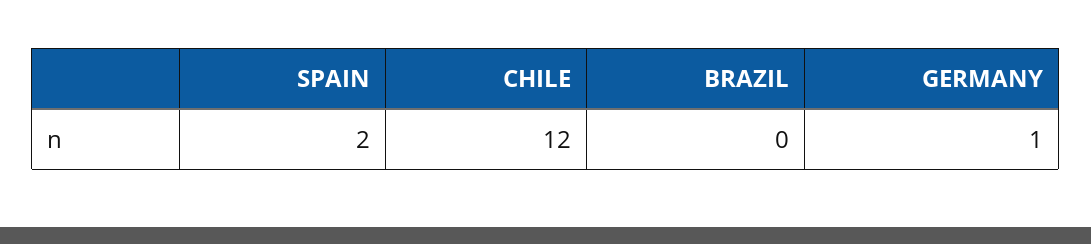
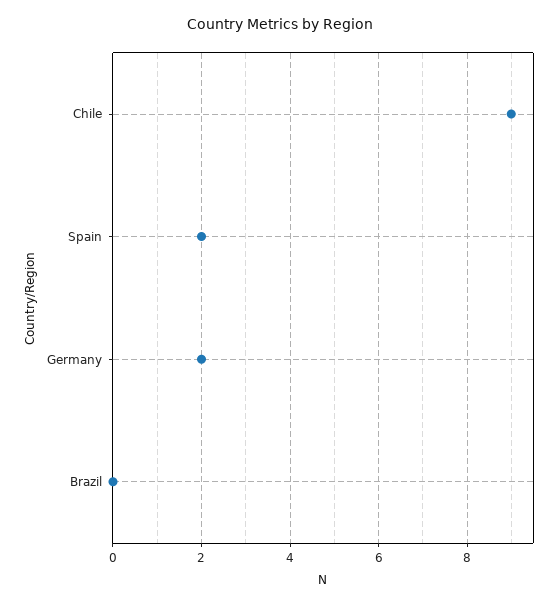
CHILE: 12 -> 9
GERMANY: 1 -> 2

